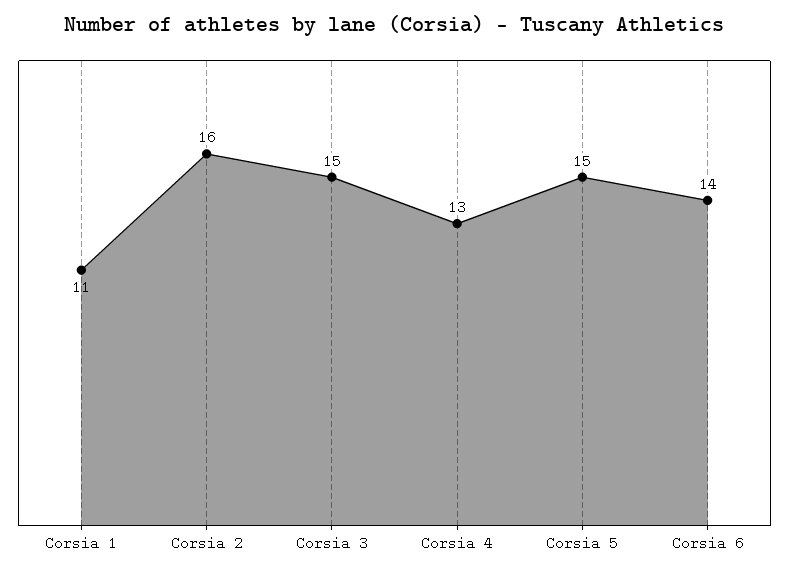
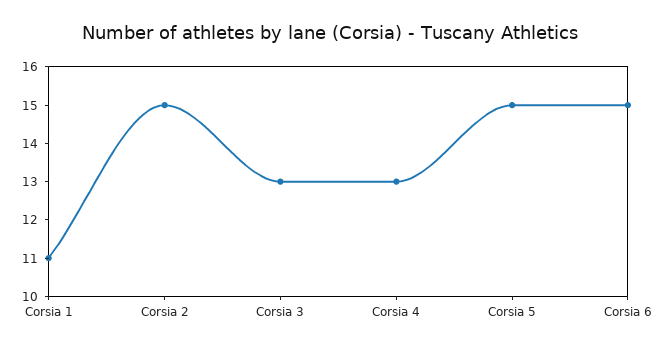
Corsia 2: 16 -> 15
Corsia 3: 15 -> 13
Corsia 6: 14 -> 15

